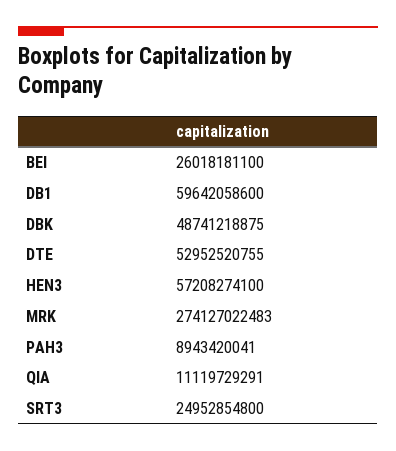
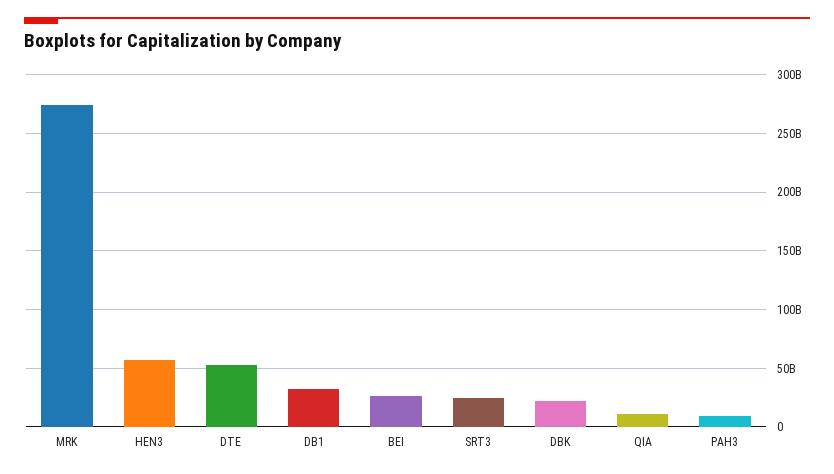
DB1: 59642058600 -> 30000000000
DBK: 48741218875 -> 20000000000

